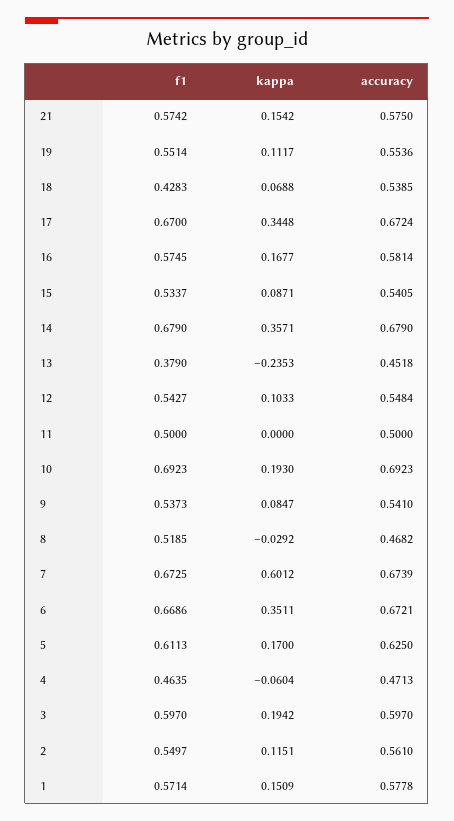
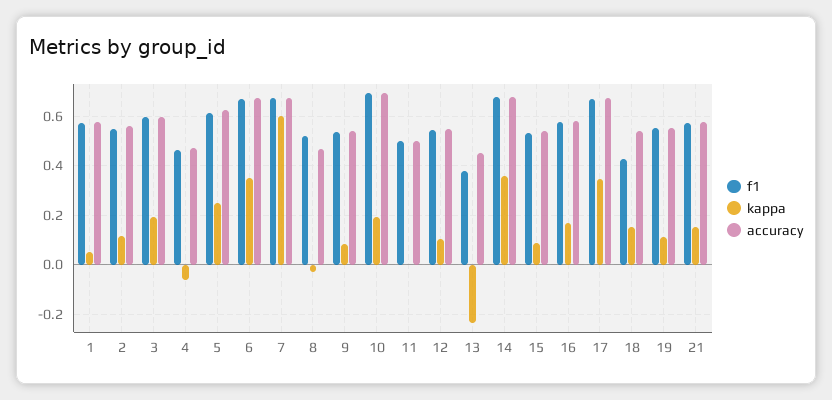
kappa, 18: 0.0688 -> 0.15
kappa, 5: 0.17 -> 0.25
kappa, 1: 0.1509 -> 0.05

